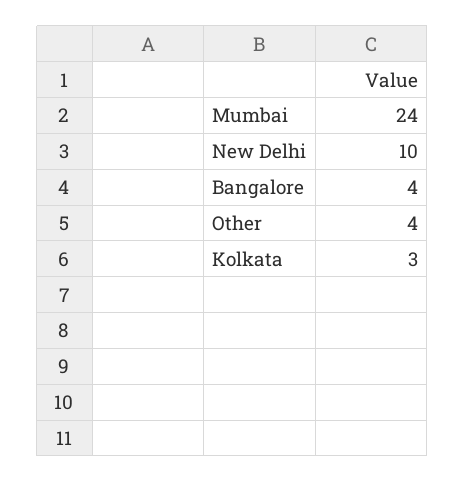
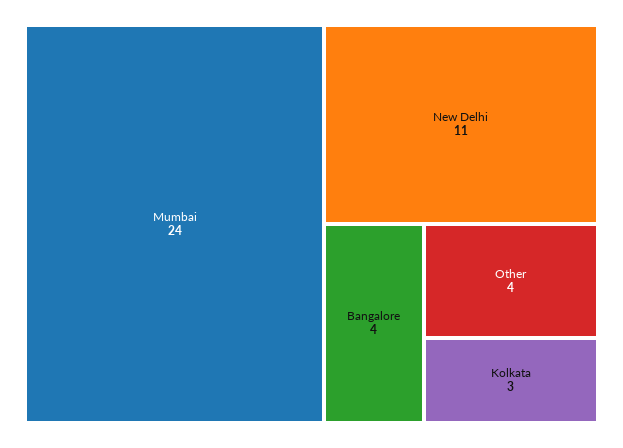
New Delhi: 10 -> 11

